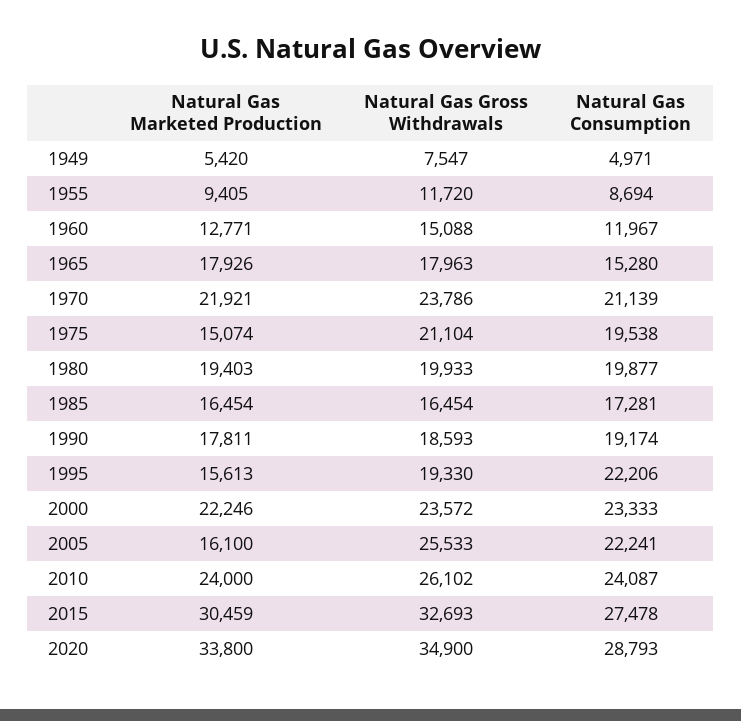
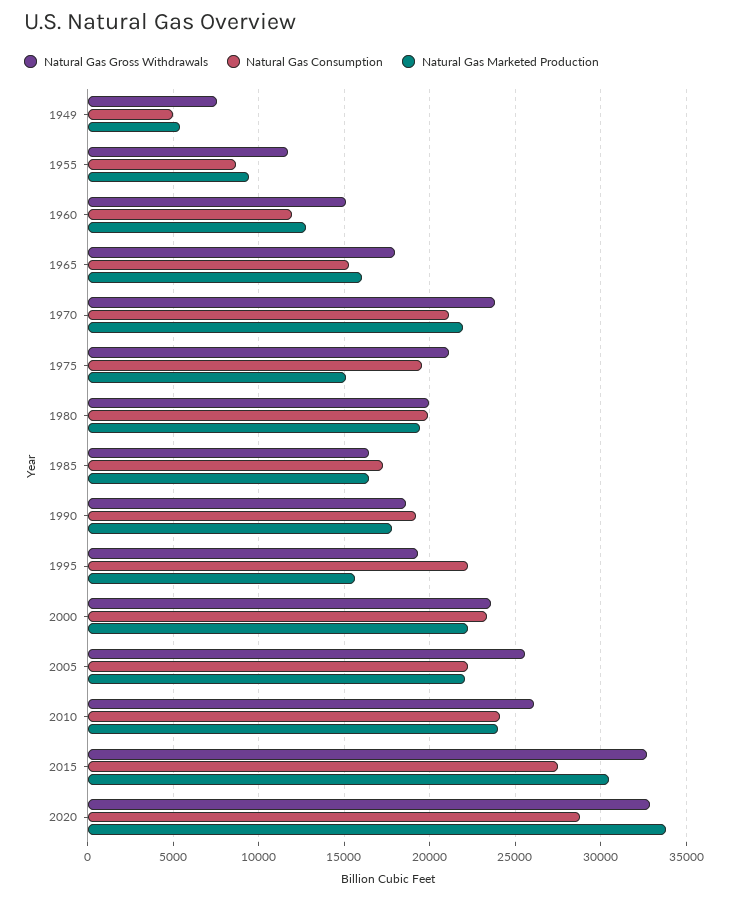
Natural Gas Marketed Production, 1965: 17926 -> 16000
Natural Gas Marketed Production, 2005: 16100 -> 22000
Natural Gas Gross Withdrawals, 2020: 34900 -> 33000

